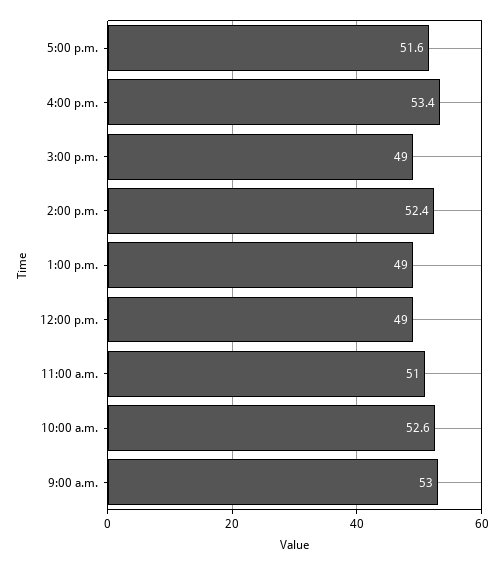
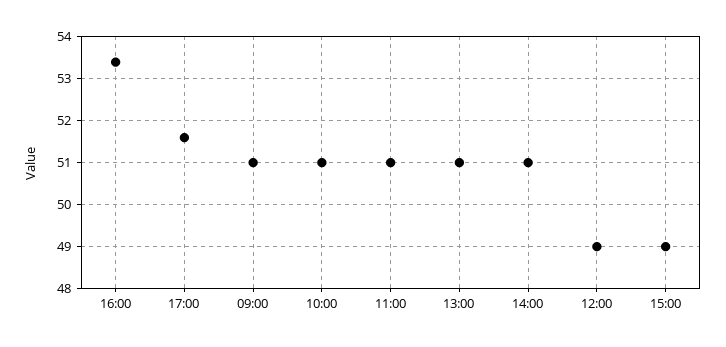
2:00 p.m.: 52.4 -> 51
1:00 p.m.: 49 -> 51
10:00 a.m.: 52.6 -> 51
9:00 a.m.: 53 -> 51

